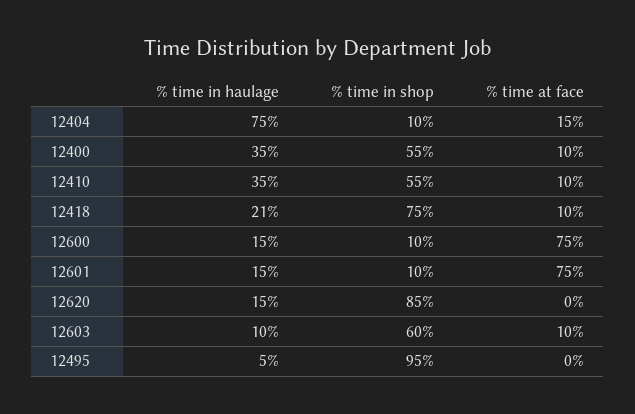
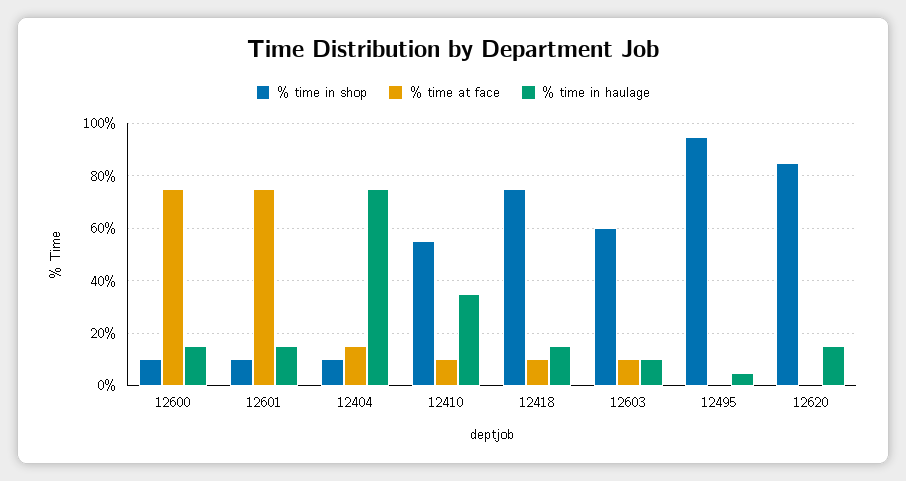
% time in haulage, 12400: 35 -> none
% time in shop, 12400: 55 -> none
% time at face, 12400: 10 -> none
% time in haulage, 12418: 21 -> 15

